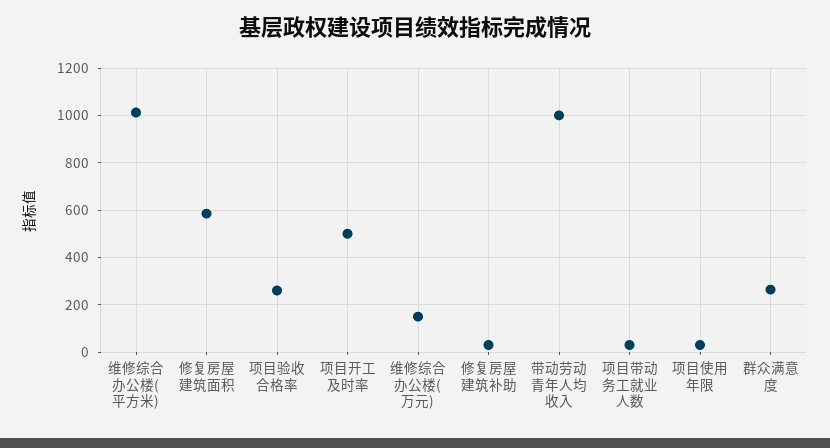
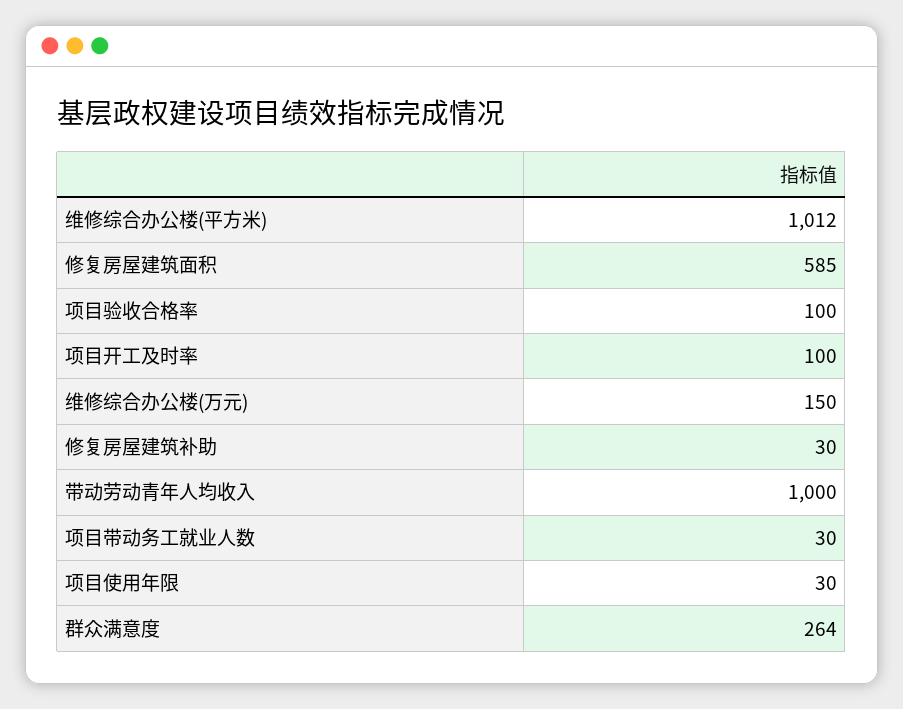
项目验收合格率: 250 -> 100
项目开工及时率: 500 -> 100

